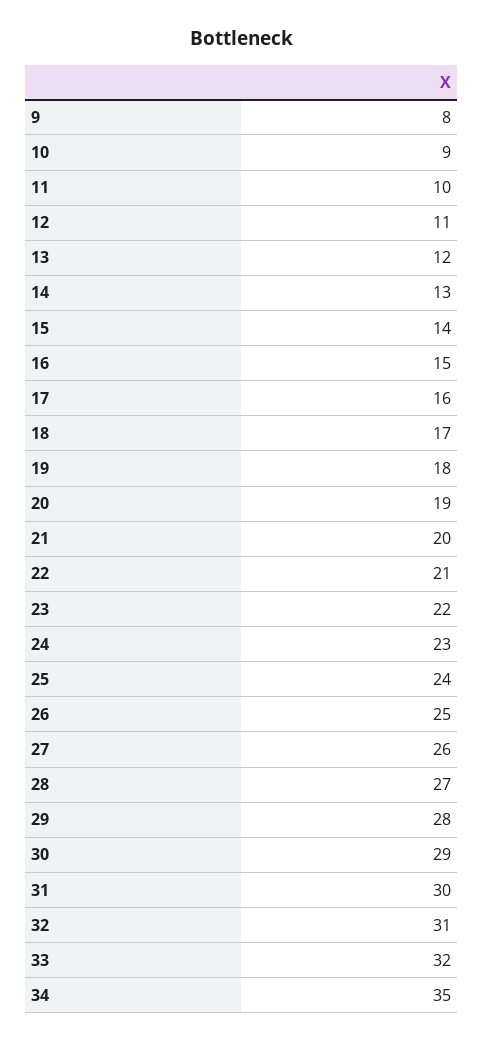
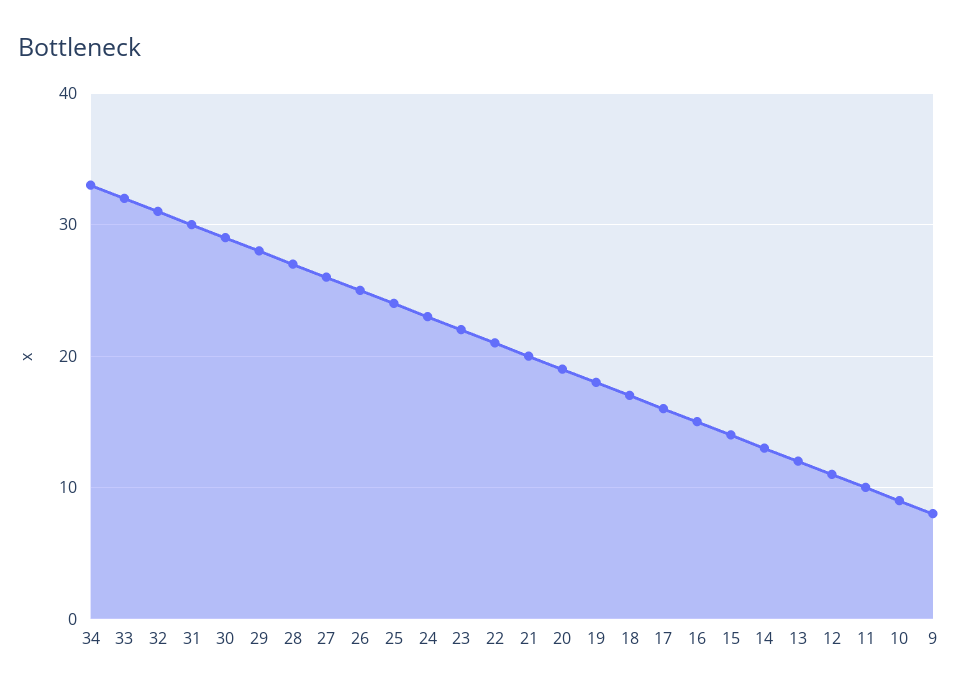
34: 35 -> 33

